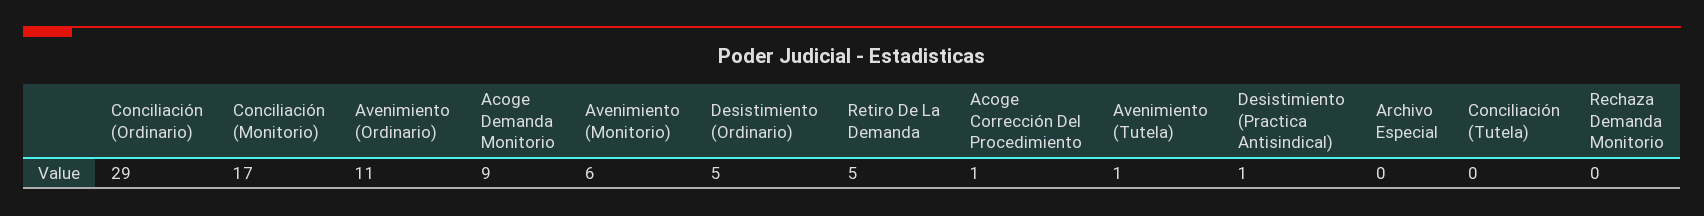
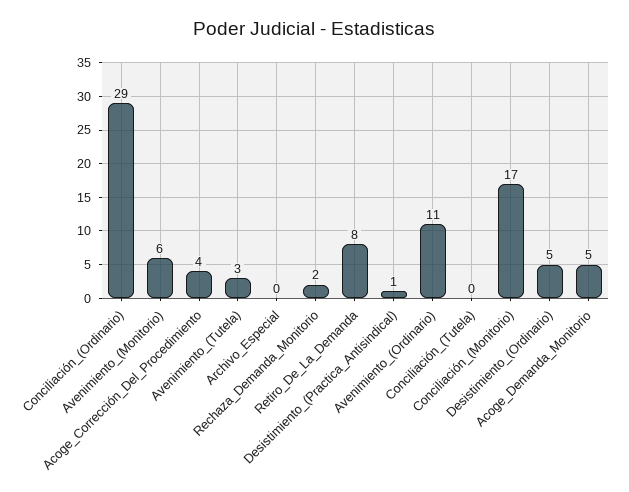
Acoge Demanda Monitorio: 9 -> 5
Retiro De La Demanda: 5 -> 8
Acoge Corrección Del Procedimiento: 1 -> 4
Avenimiento (Tutela): 1 -> 3
Rechaza Demanda Monitorio: 0 -> 2

